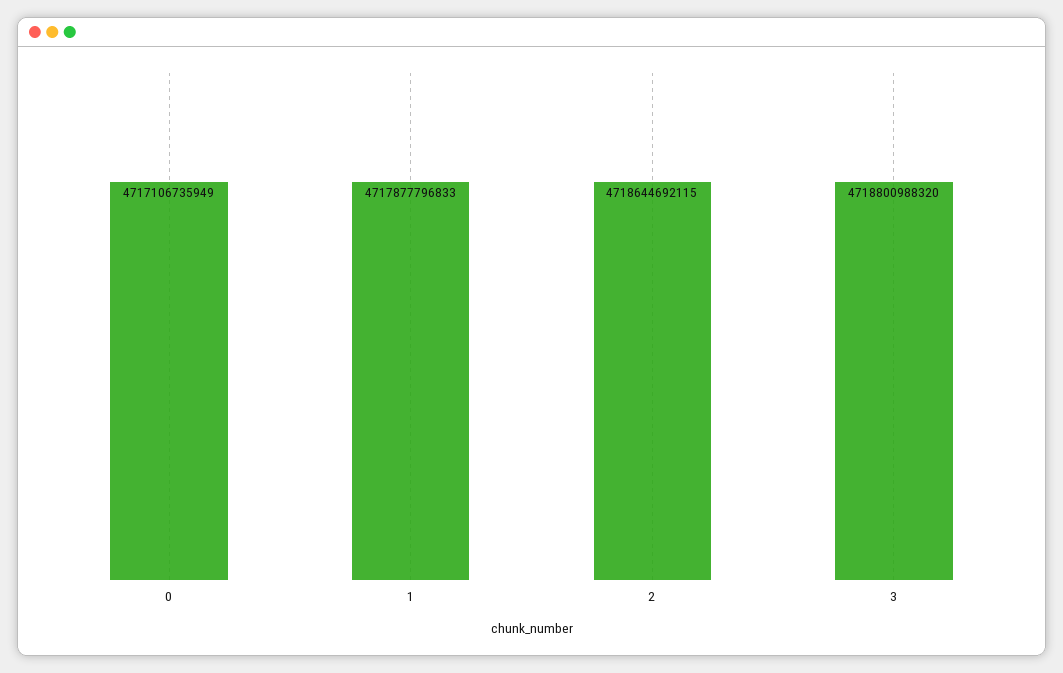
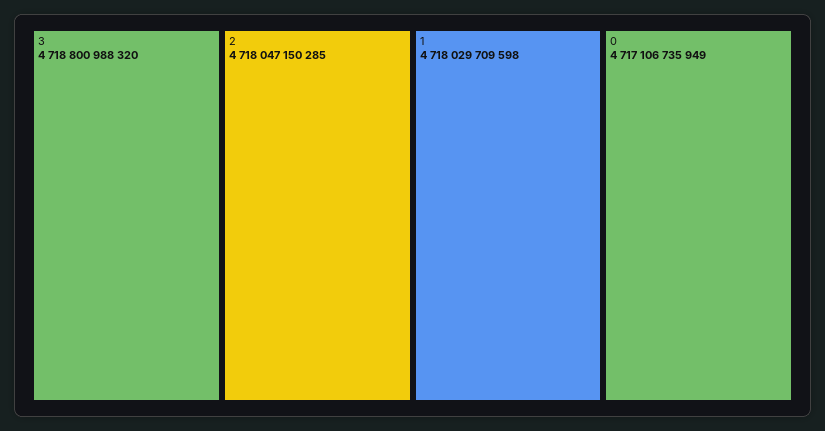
1: 4717877796833 -> 4718029709598
2: 4718644692115 -> 4718047150285

